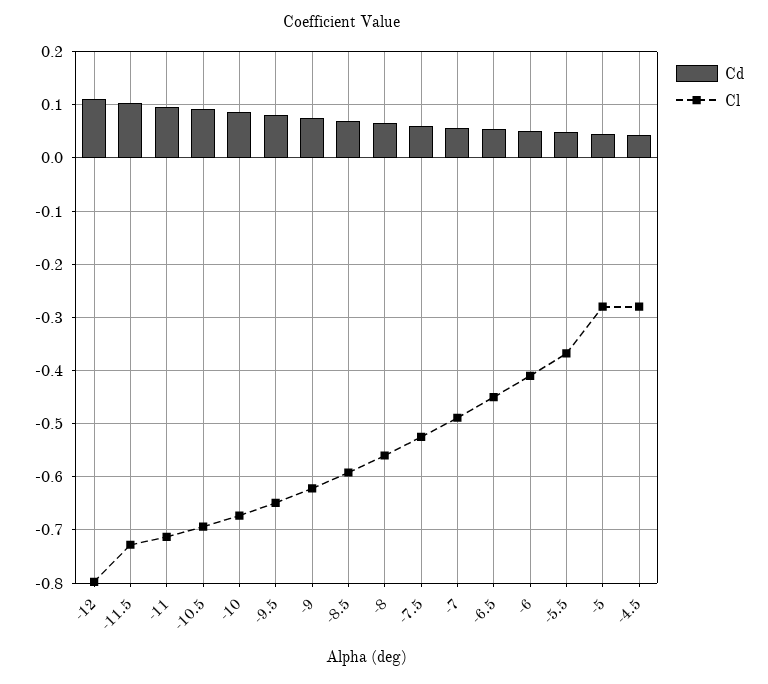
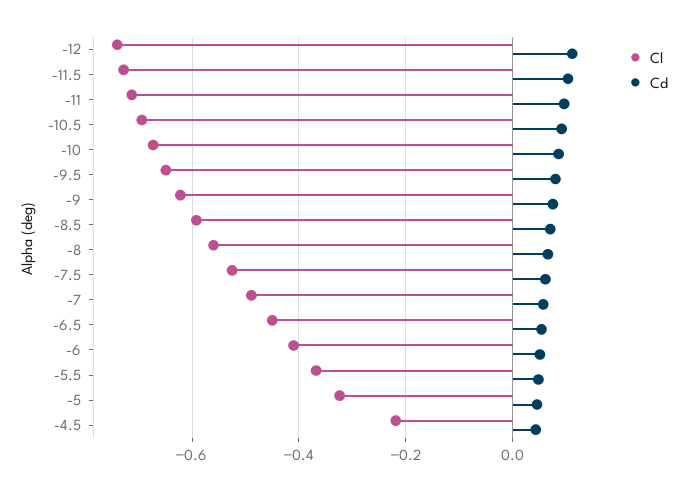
Cl, -12: -0.8 -> -0.74
Cl, -5: -0.28 -> -0.32
Cl, -4.5: -0.28 -> -0.22

